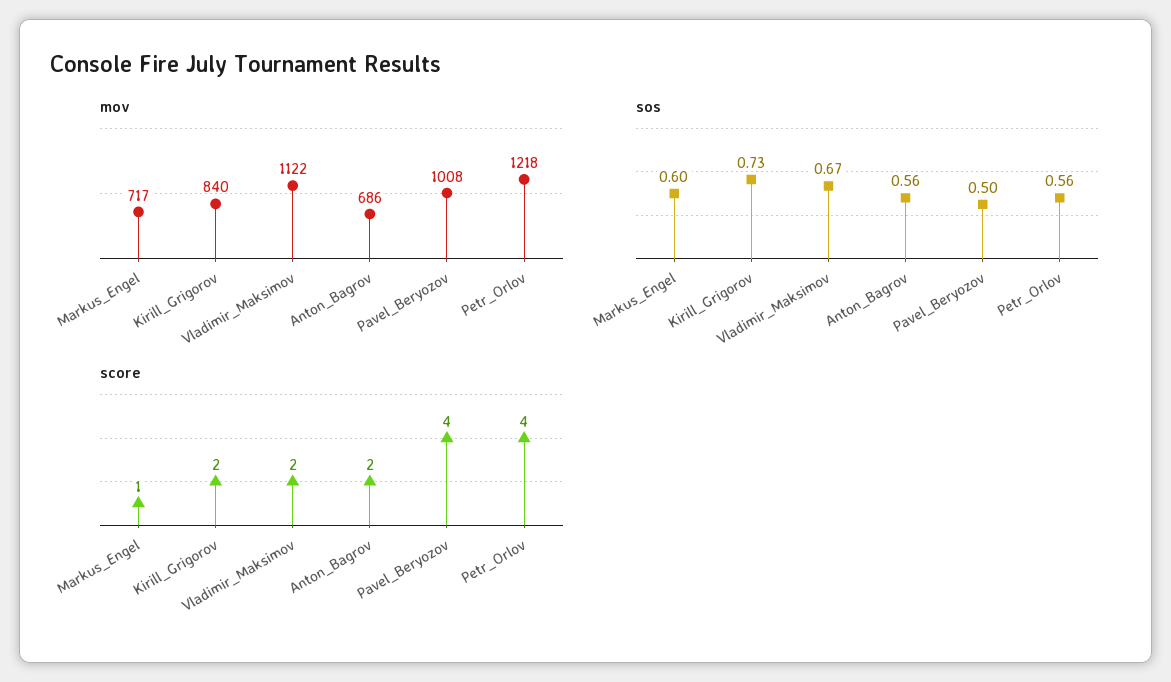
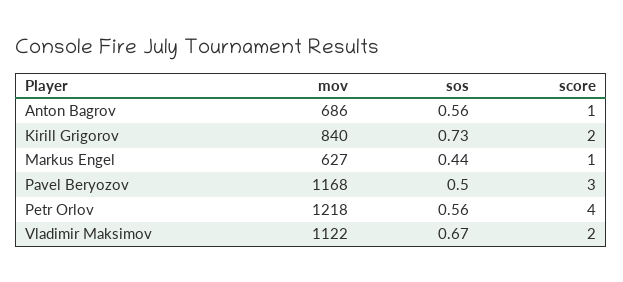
mov, Markus_Engel: 717 -> 627
mov, Pavel_Beryozov: 1008 -> 1168
sos, Markus_Engel: 0.6 -> 0.44
score, Anton_Bagrov: 2 -> 1
score, Pavel_Beryozov: 4 -> 3

